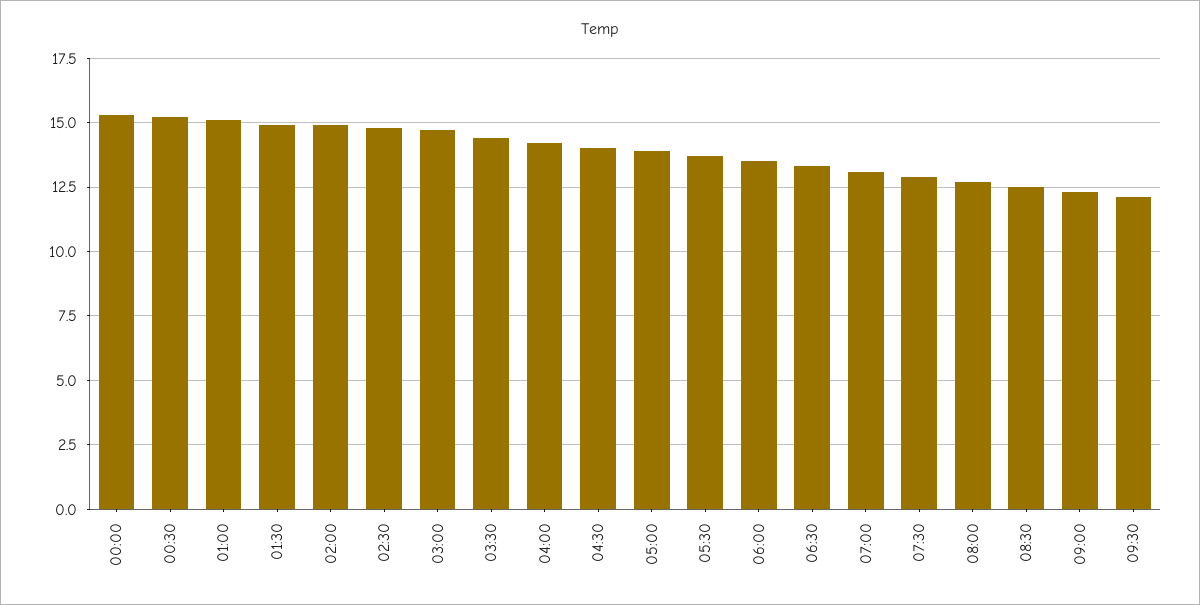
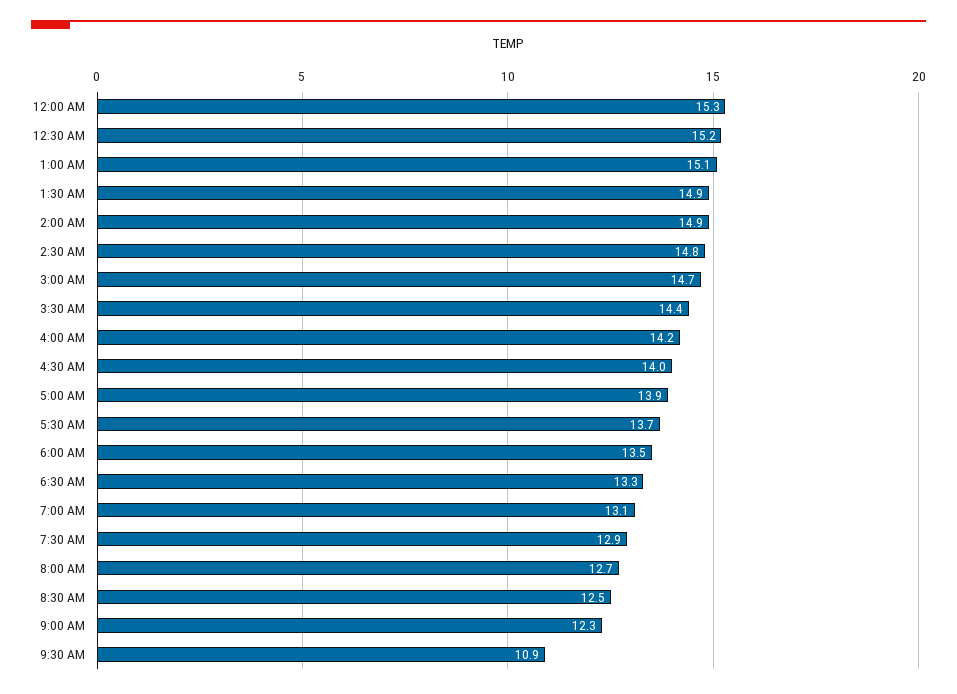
09:30: 12 -> 10.9

